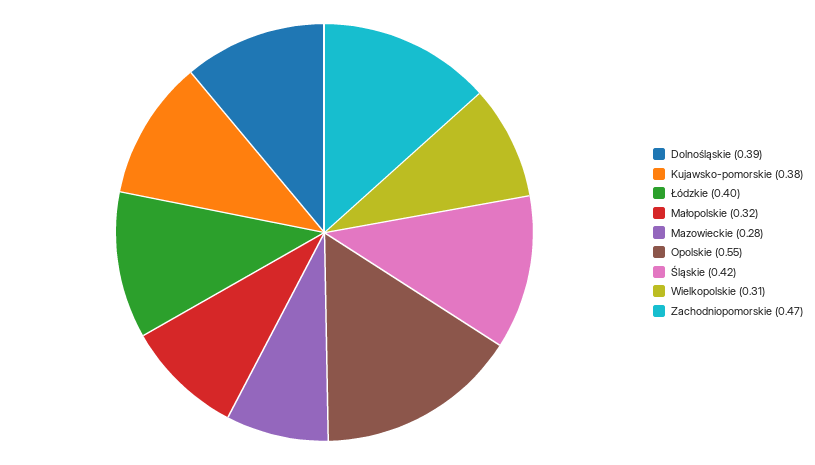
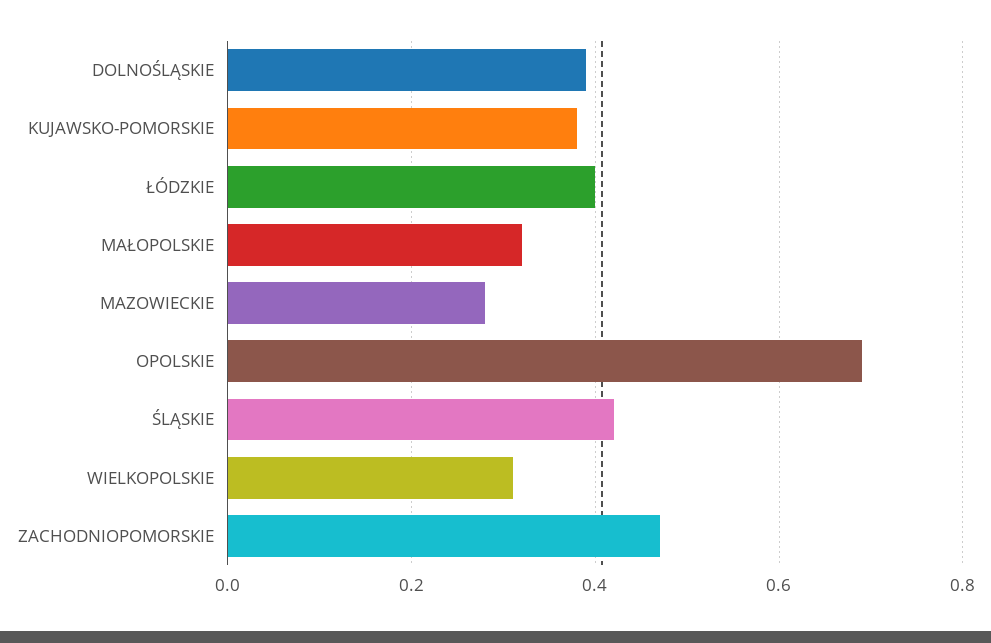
Opolskie: 0.55 -> 0.7

